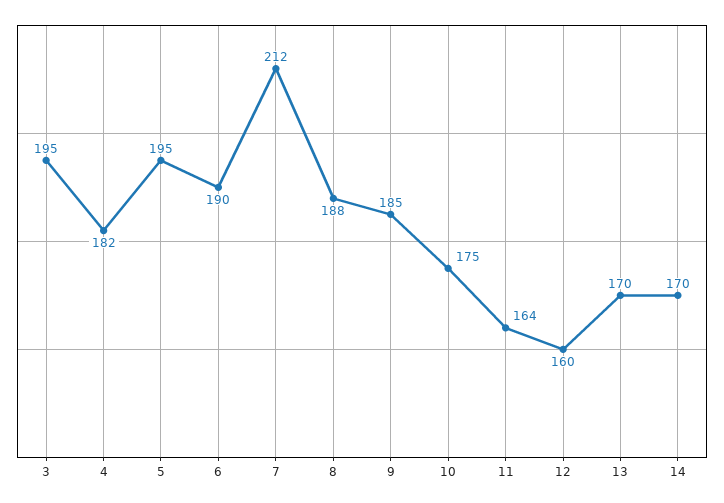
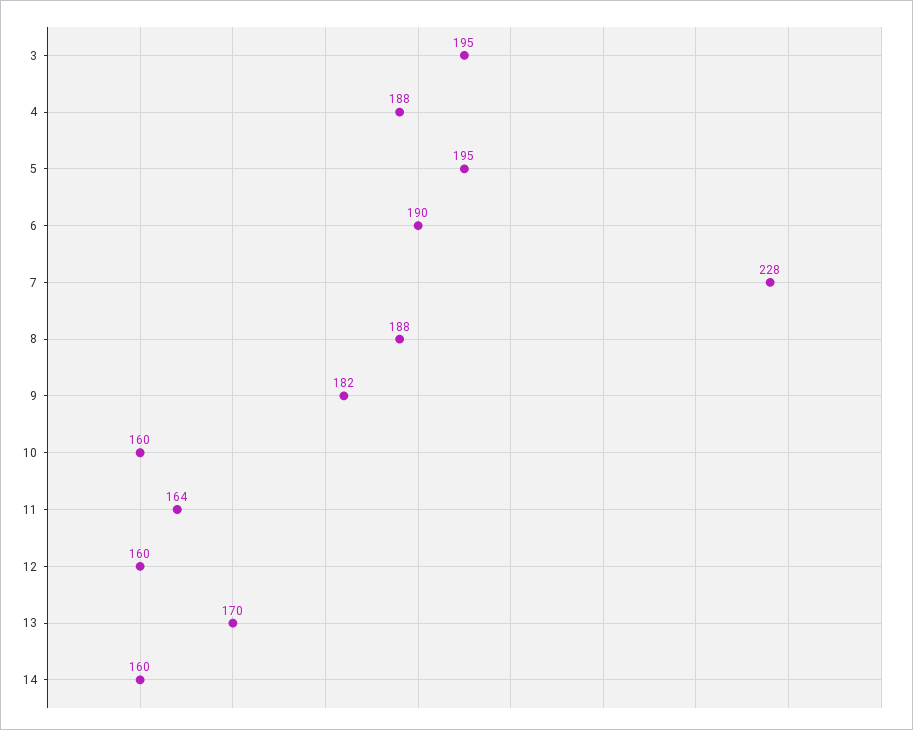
4: 182 -> 188
7: 212 -> 228
9: 185 -> 182
10: 175 -> 160
14: 170 -> 160

